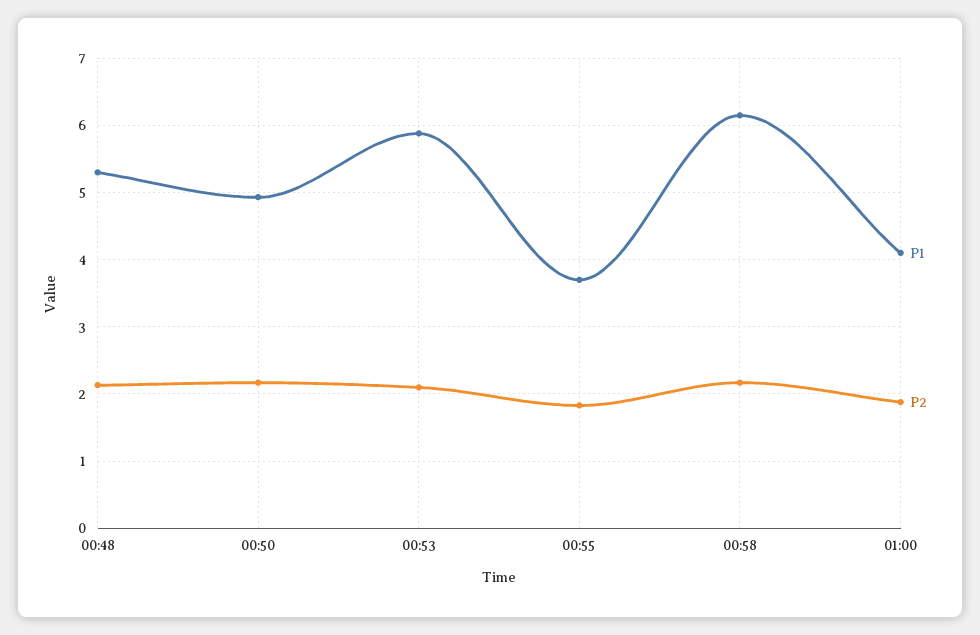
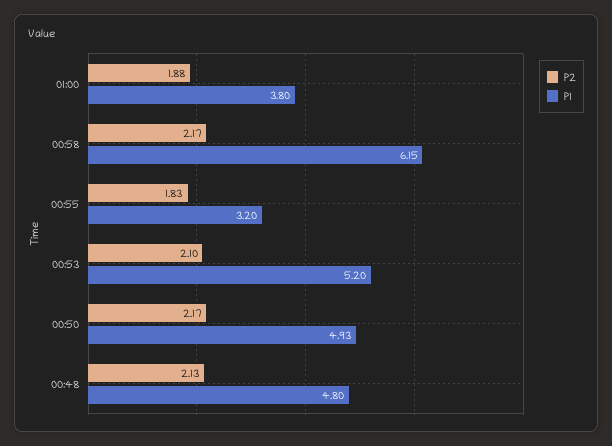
P1, 00:48: 5.3 -> 4.8
P1, 00:53: 5.9 -> 5.2
P1, 00:55: 3.7 -> 3.2
P1, 01:00: 4.1 -> 3.8

